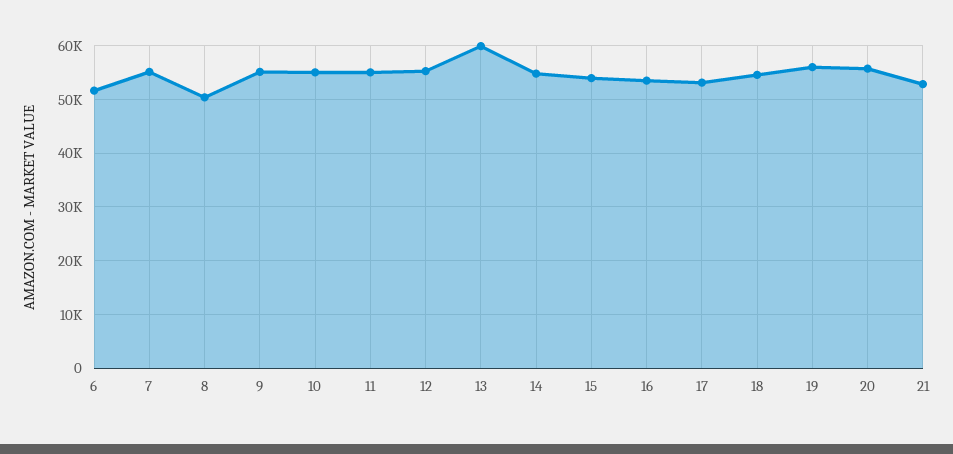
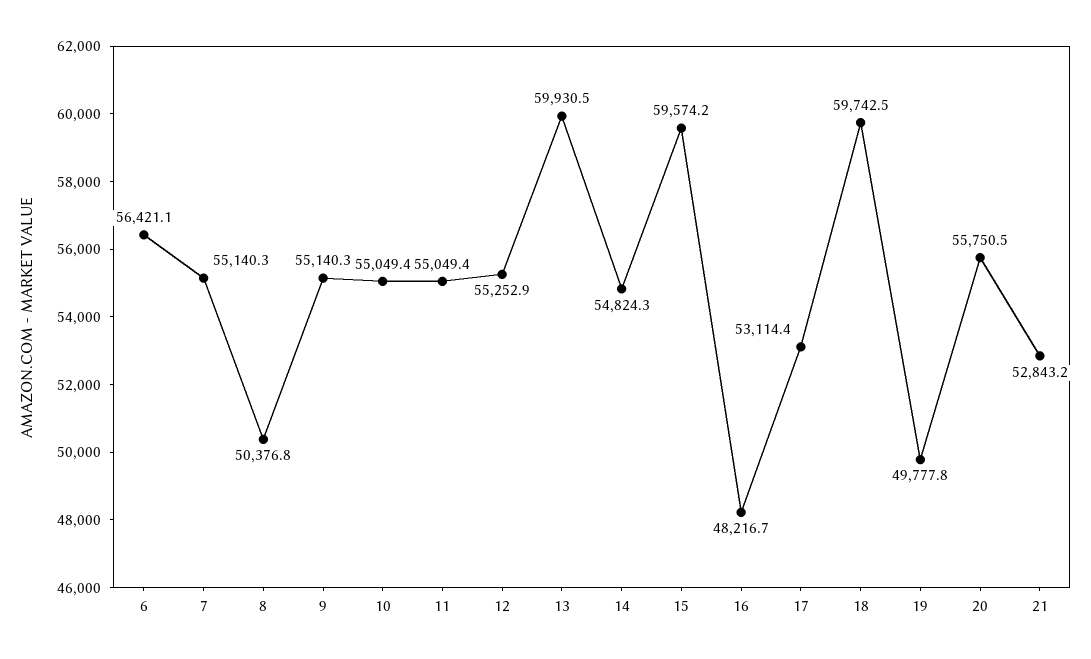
6: 52000 -> 56421.1
15: 54000 -> 59574.2
16: 54000 -> 48216.7
18: 54000 -> 59742.5
19: 56000 -> 49777.8

